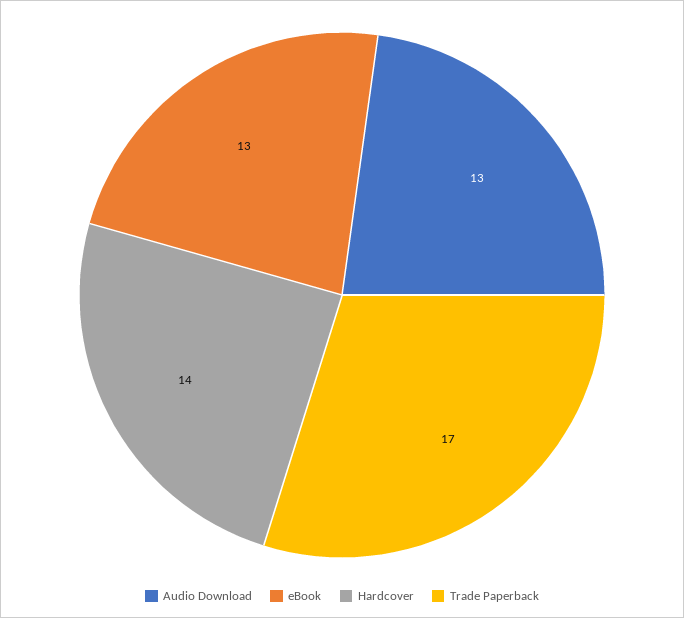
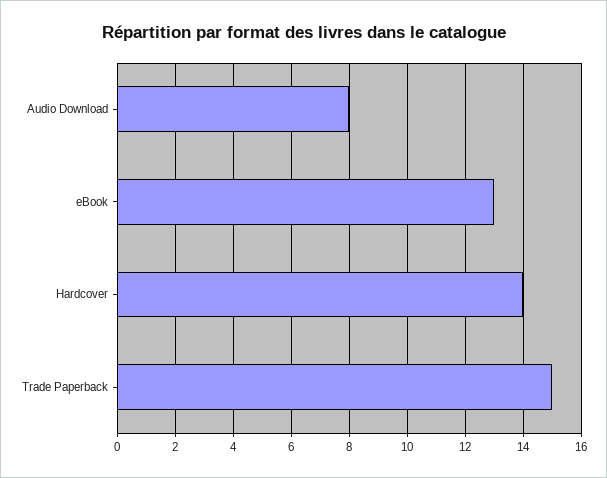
Audio Download: 13 -> 8
Trade Paperback: 17 -> 15

